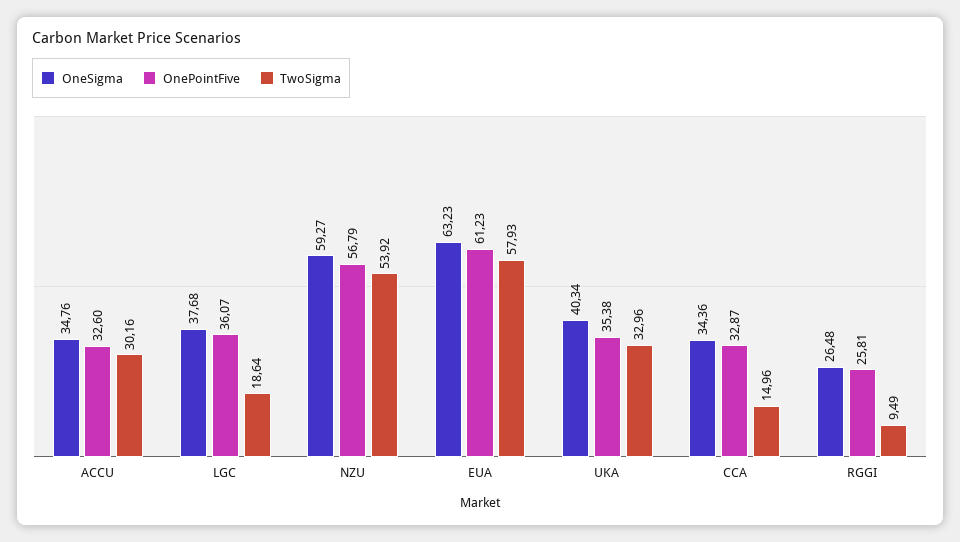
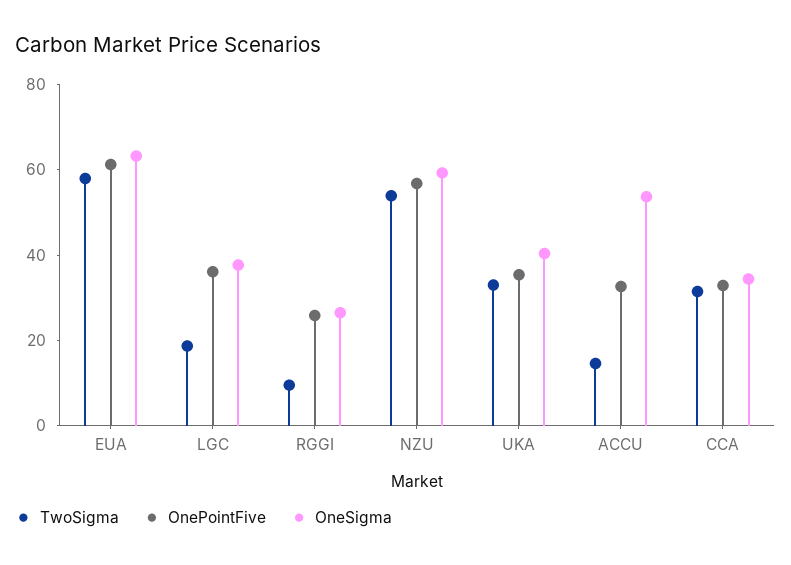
OneSigma, ACCU: 34.76 -> 55
TwoSigma, ACCU: 30.16 -> 15
TwoSigma, CCA: 14.96 -> 30

